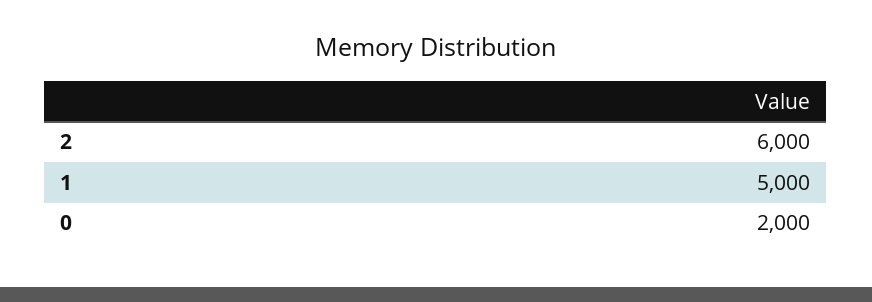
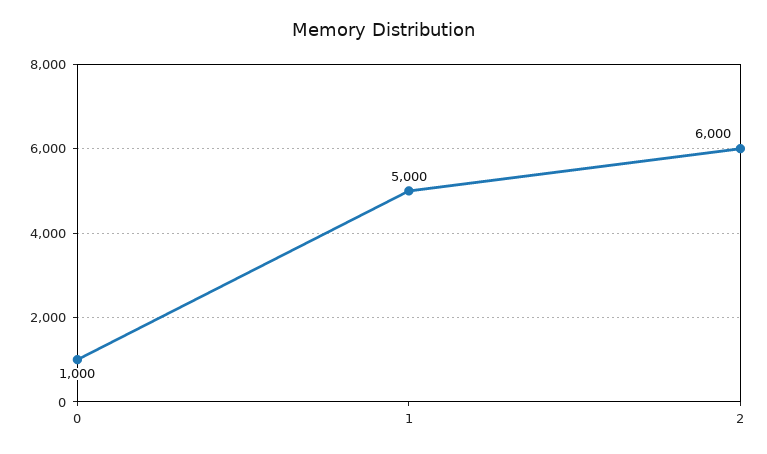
0: 2000 -> 1000

